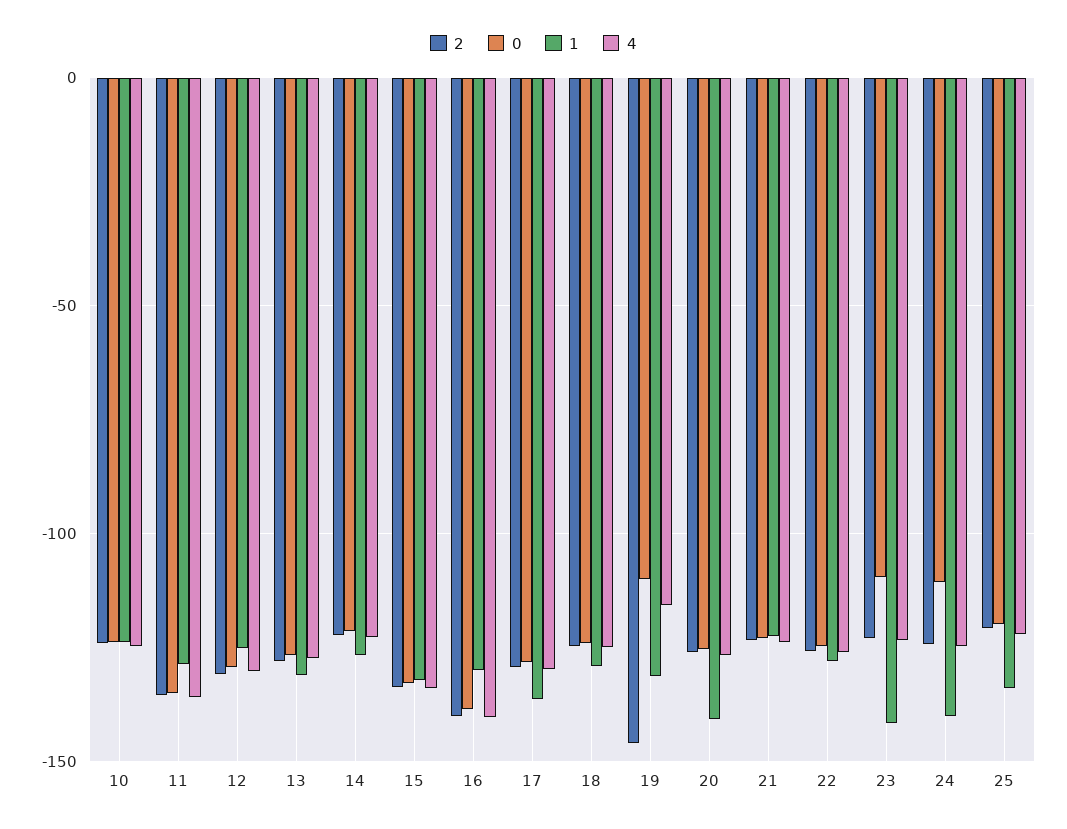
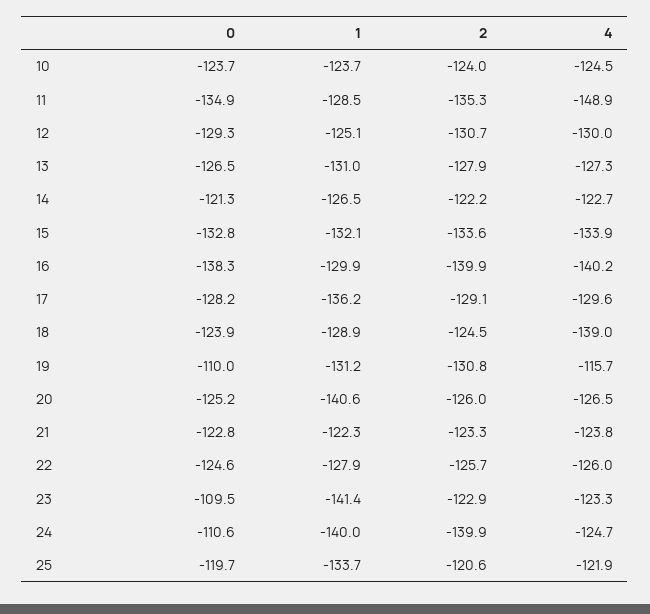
4, 11: -135 -> -148.9
4, 18: -125 -> -139
2, 19: -145 -> -130.8
2, 24: -125 -> -139.9

